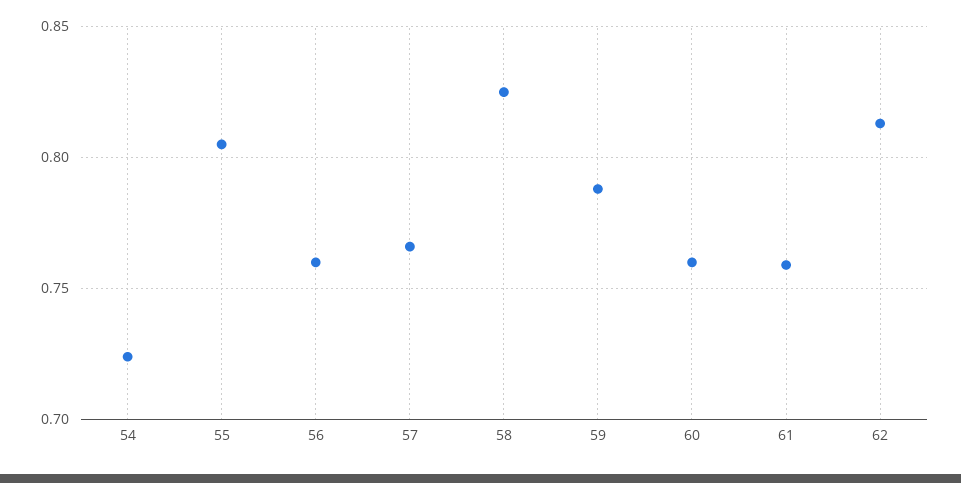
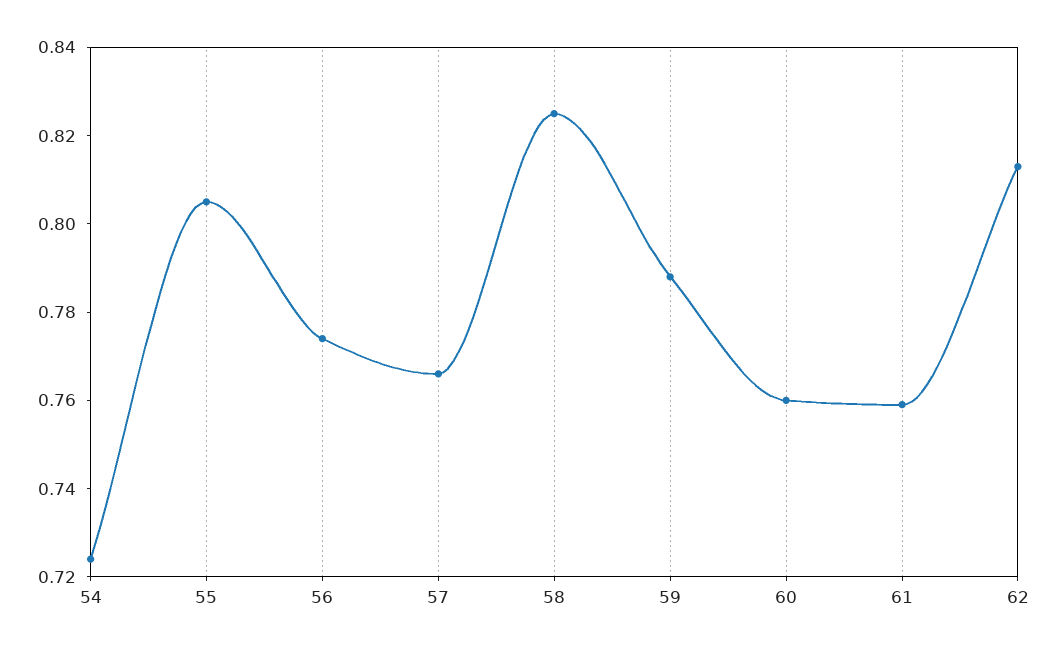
56: 0.76 -> 0.775

